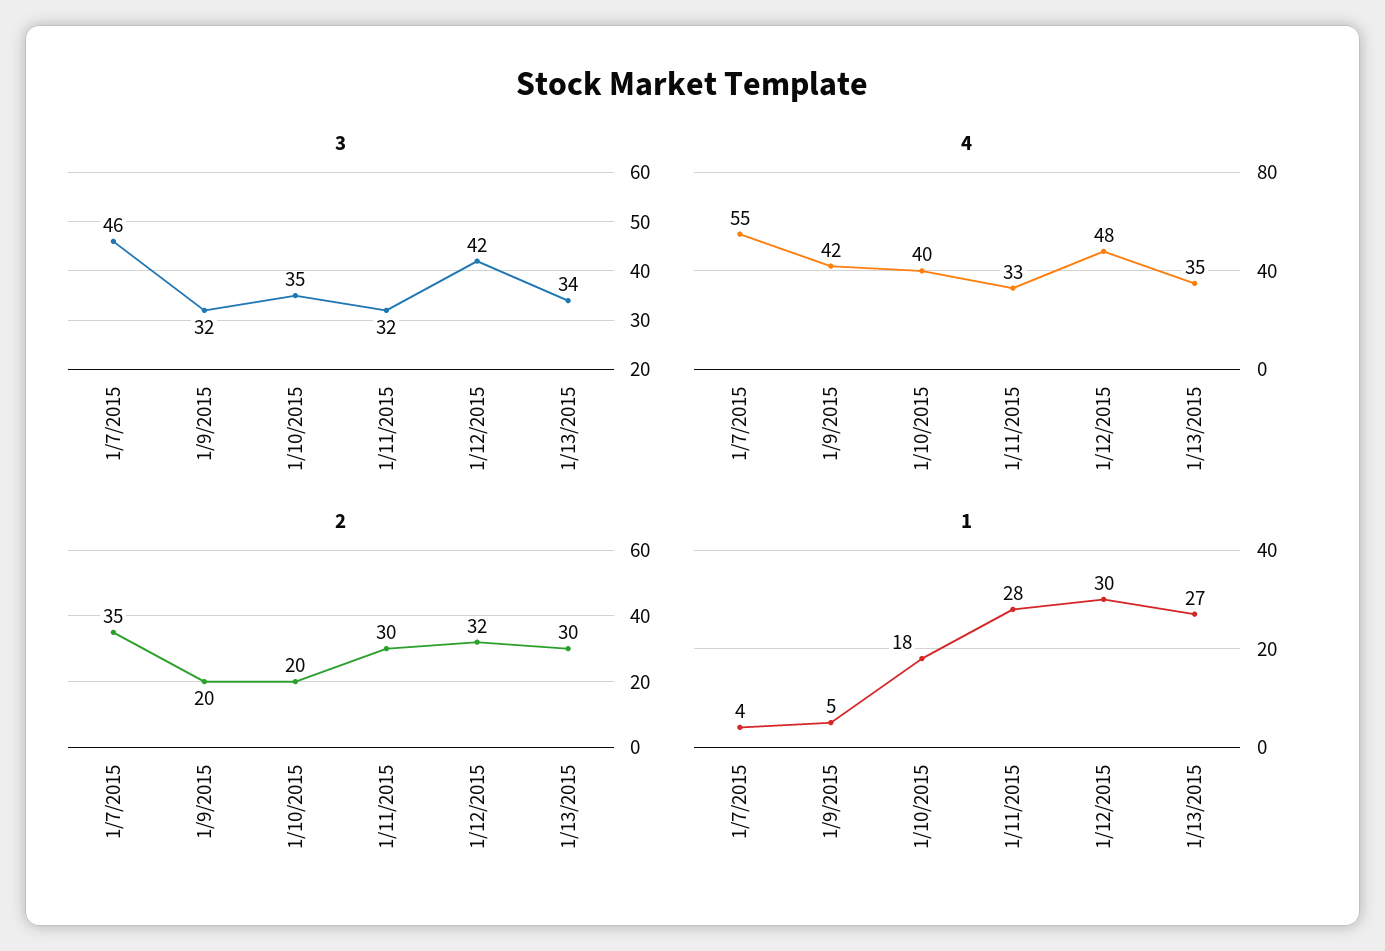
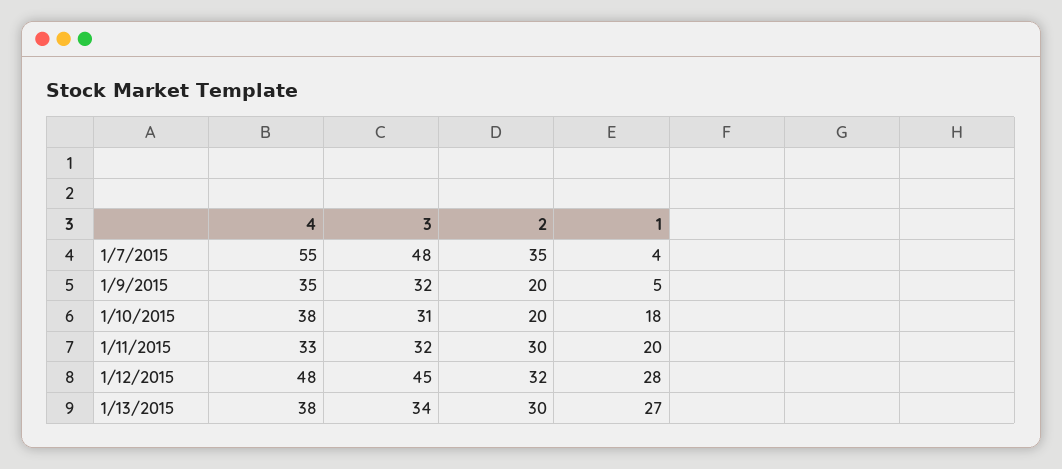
3, 1/7/2015: 46 -> 48
3, 1/10/2015: 35 -> 31
3, 1/12/2015: 42 -> 45
4, 1/9/2015: 42 -> 35
4, 1/10/2015: 40 -> 38
4, 1/13/2015: 35 -> 38
1, 1/11/2015: 28 -> 20
1, 1/12/2015: 30 -> 28

